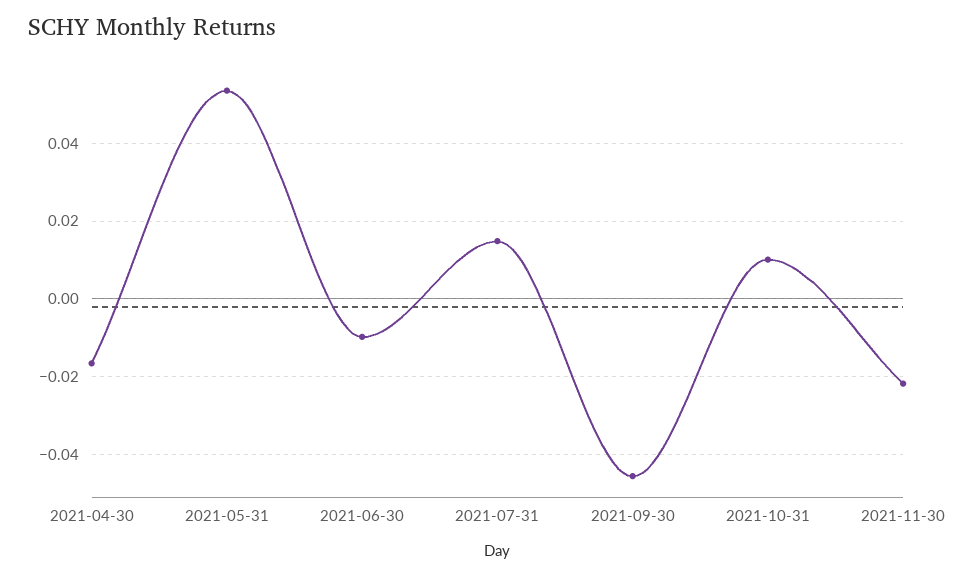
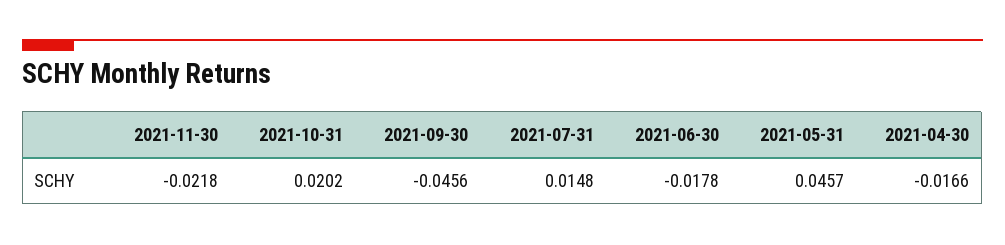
2021-05-31: 0.054 -> 0.0457
2021-06-30: -0.01 -> -0.0178
2021-10-31: 0.01 -> 0.0202

